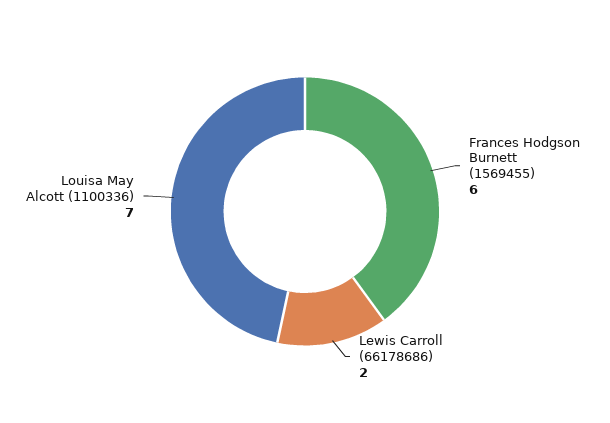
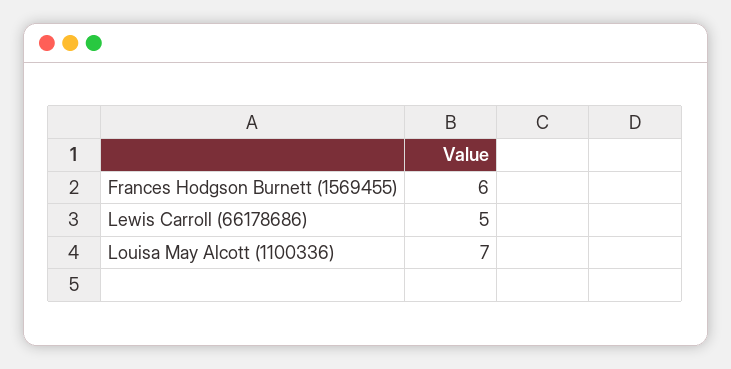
Lewis Carroll (66178686): 2 -> 5

